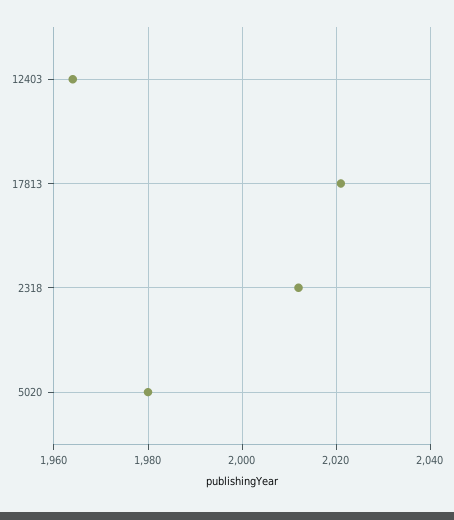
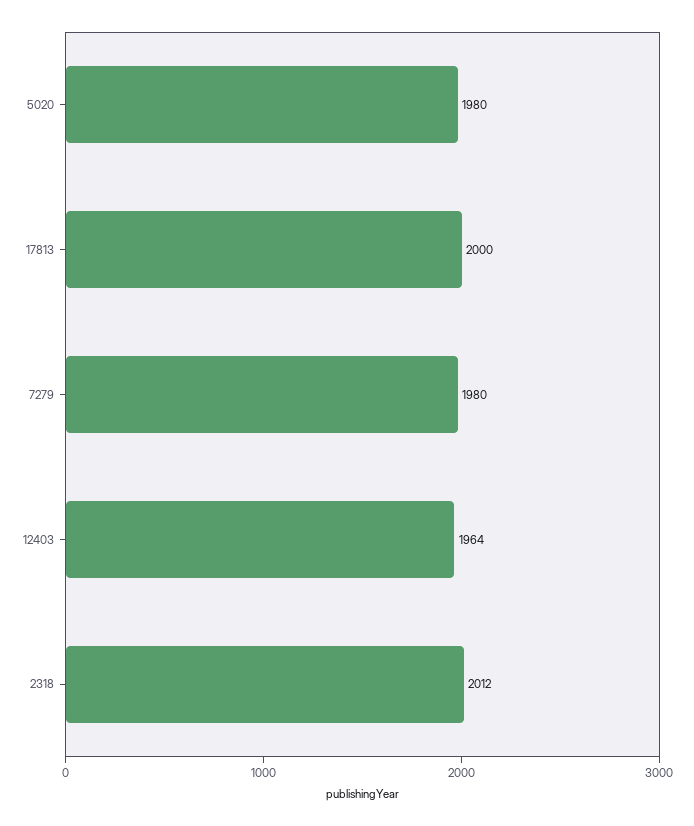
17813: 2020 -> 2000
7279: none -> 1980

